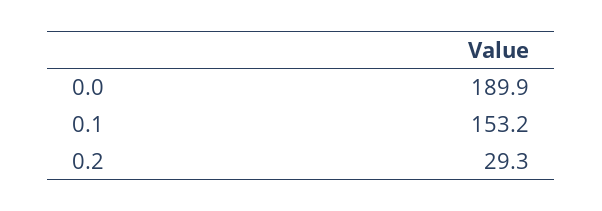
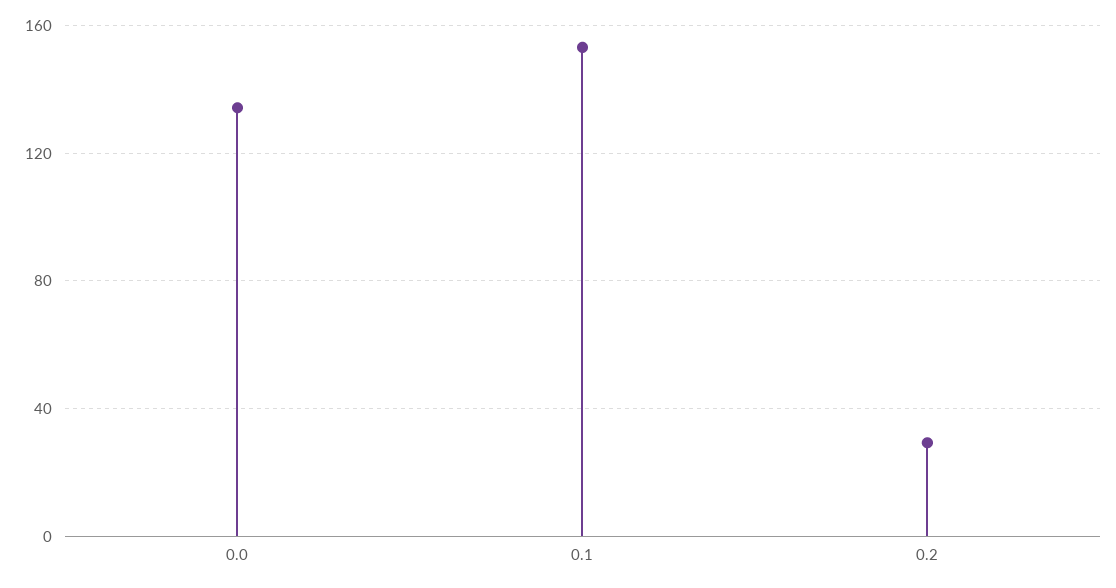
0.0: 189.9 -> 135

